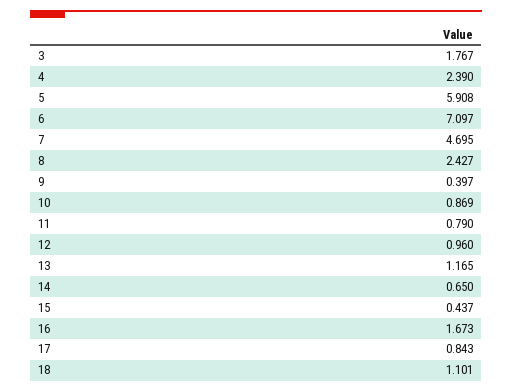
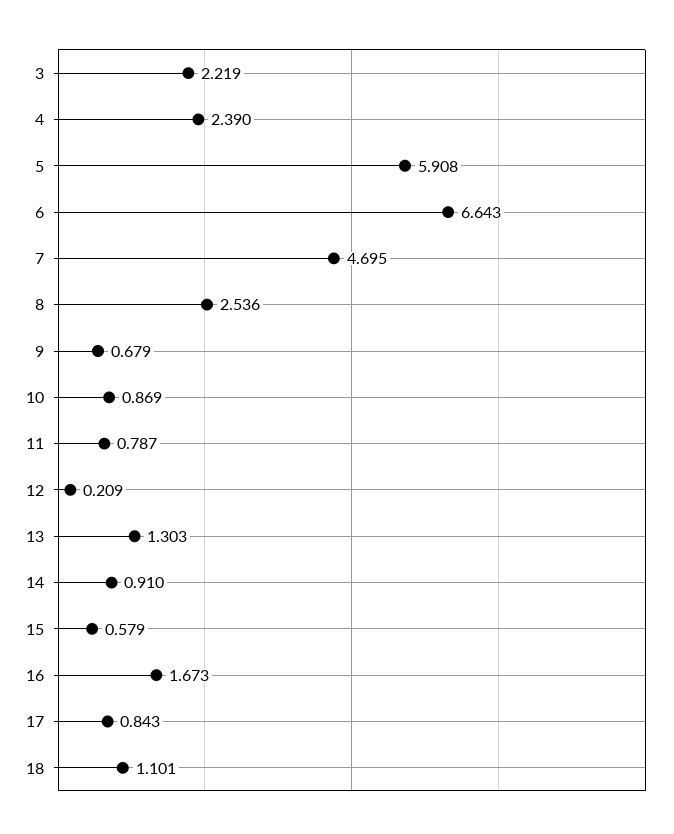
3: 1.767 -> 2.219
6: 7.097 -> 6.643
8: 2.427 -> 2.536
9: 0.397 -> 0.679
11: 0.79 -> 0.787
12: 0.96 -> 0.209
13: 1.165 -> 1.303
14: 0.65 -> 0.91
15: 0.437 -> 0.579

